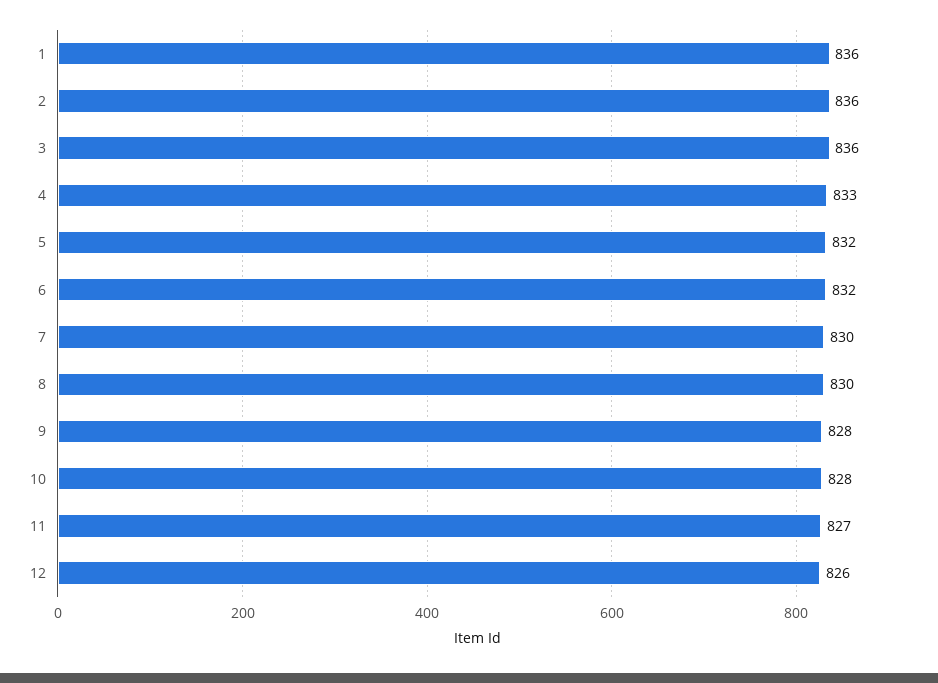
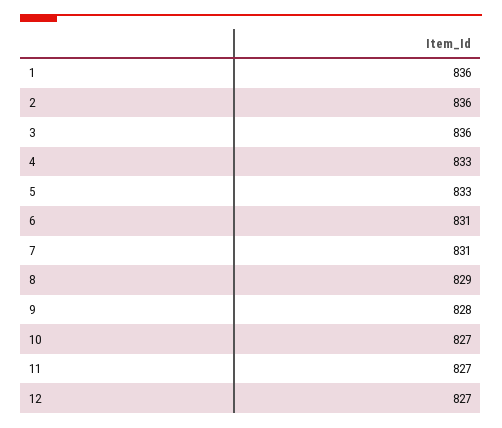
5: 832 -> 833
6: 832 -> 831
7: 830 -> 831
8: 830 -> 829
10: 828 -> 827
12: 826 -> 827

